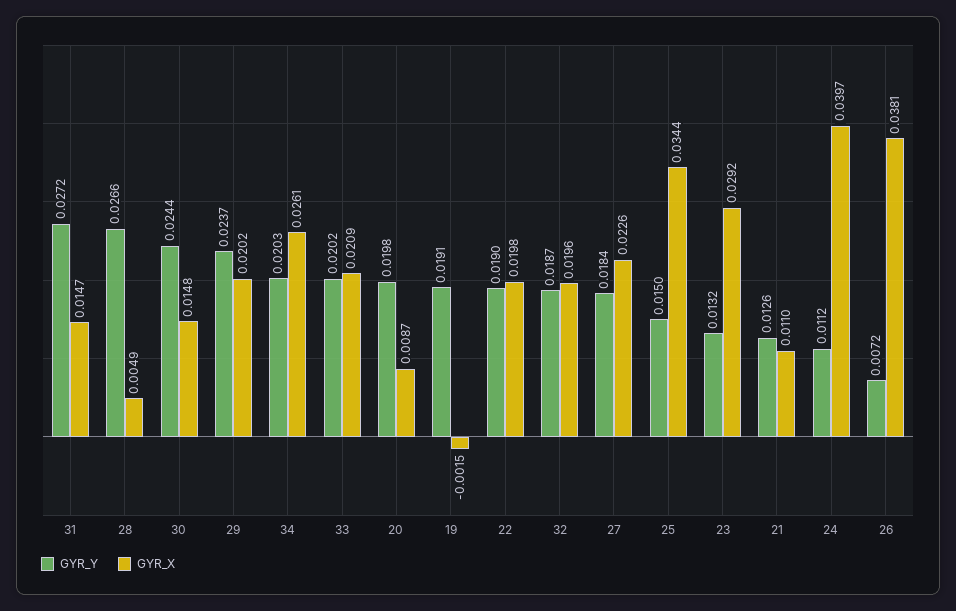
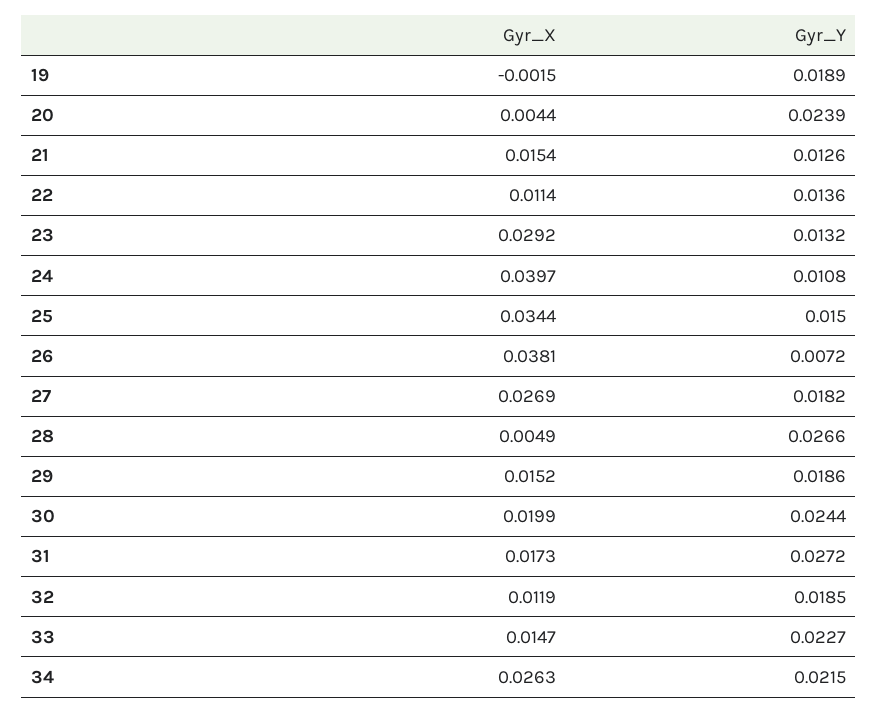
GYR_X, 31: 0.0147 -> 0.0173
GYR_X, 30: 0.0148 -> 0.0199
GYR_Y, 29: 0.0237 -> 0.0186
GYR_X, 29: 0.0202 -> 0.0152
GYR_Y, 34: 0.0203 -> 0.0215
GYR_X, 34: 0.0261 -> 0.0263
GYR_Y, 33: 0.0202 -> 0.0227
GYR_X, 33: 0.0209 -> 0.0147
GYR_Y, 20: 0.0198 -> 0.0239
GYR_X, 20: 0.0087 -> 0.0044
GYR_Y, 19: 0.0191 -> 0.0189
GYR_Y, 22: 0.019 -> 0.0136
GYR_X, 22: 0.0198 -> 0.0114
GYR_Y, 32: 0.0187 -> 0.0185
GYR_X, 32: 0.0196 -> 0.0119
GYR_Y, 27: 0.0184 -> 0.0182
GYR_X, 27: 0.0226 -> 0.0269
GYR_X, 21: 0.011 -> 0.0154
GYR_Y, 24: 0.0112 -> 0.0108

